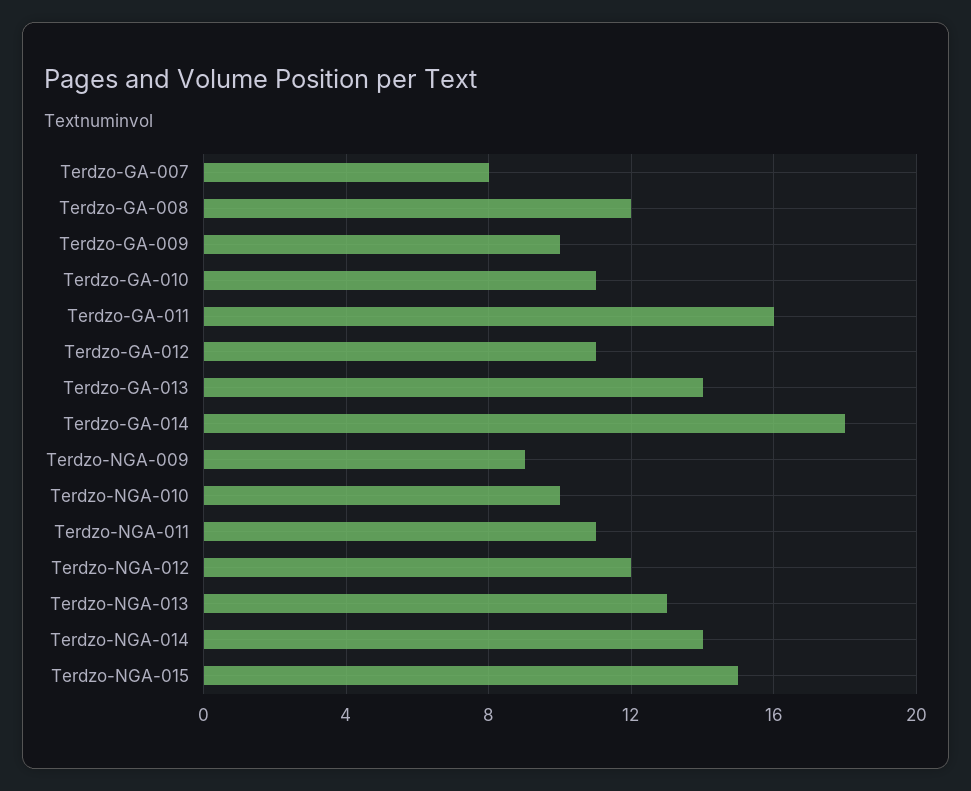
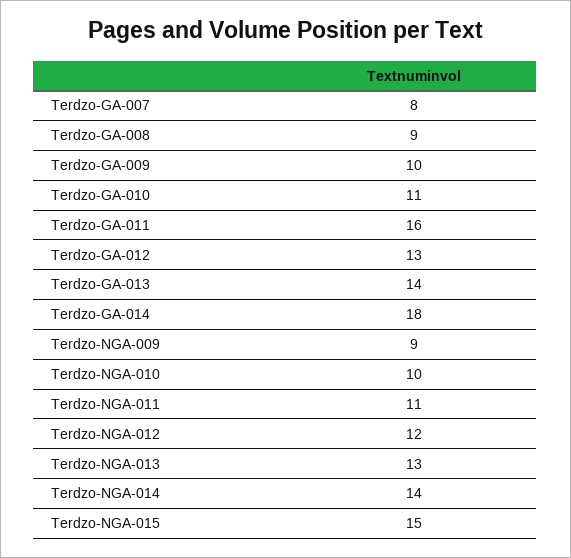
Terdzo-GA-008: 12 -> 9
Terdzo-GA-012: 11 -> 13

